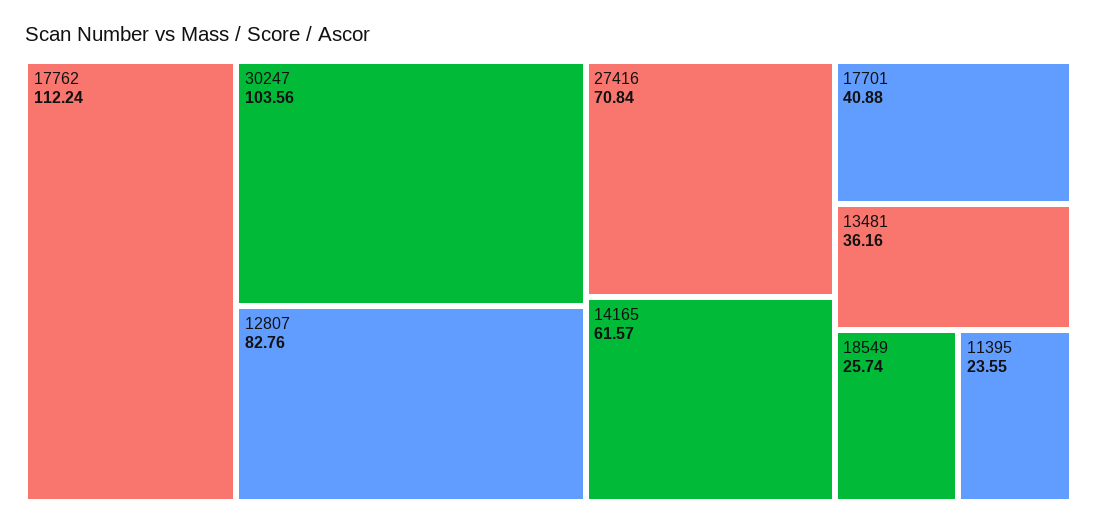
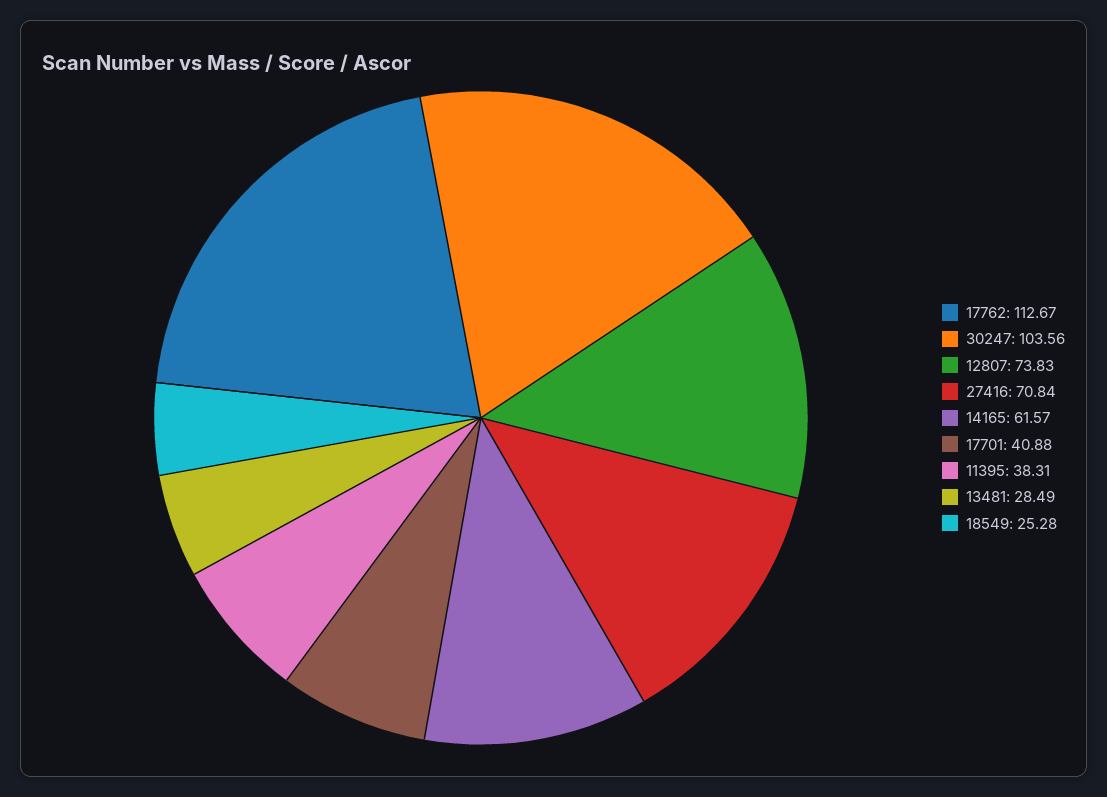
17762: 112.24 -> 112.67
12807: 82.76 -> 73.83
13481: 36.16 -> 28.49
18549: 25.74 -> 25.28
11395: 23.55 -> 38.31

